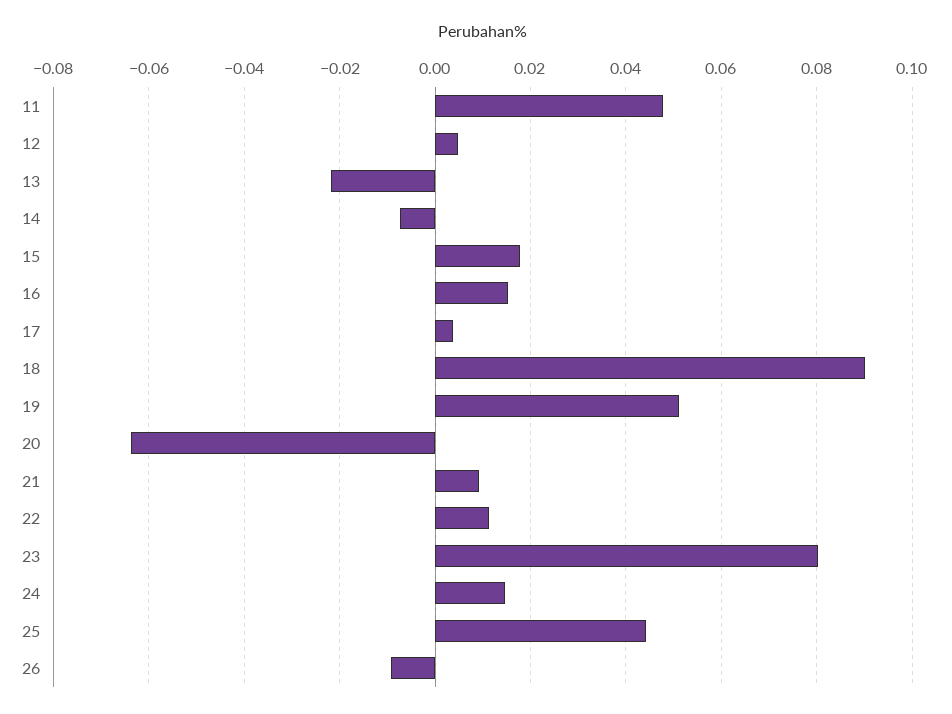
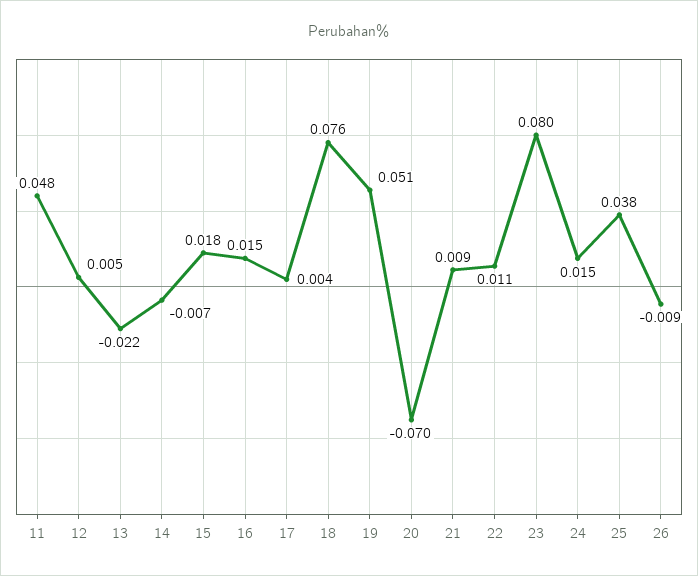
18: 0.09 -> 0.076
20: -0.064 -> -0.07
25: 0.044 -> 0.038

